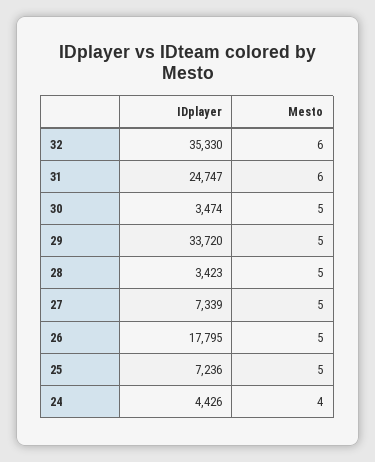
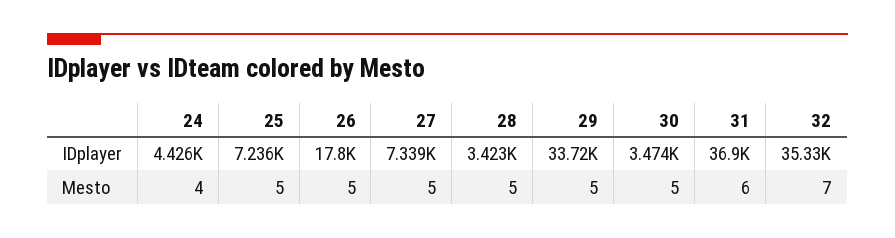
Mesto, 32: 6 -> 7
IDplayer, 31: 24747 -> 36900

